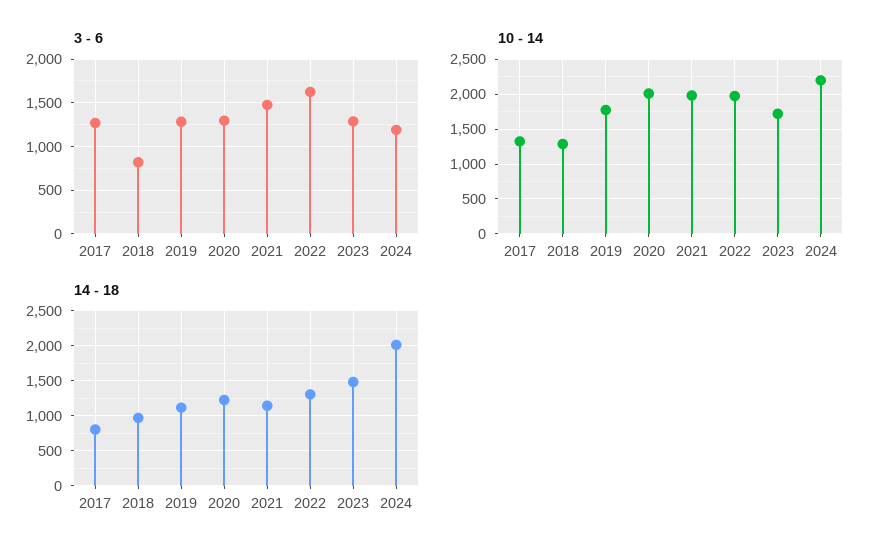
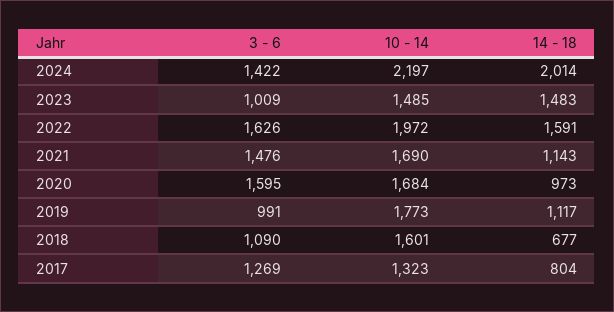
3 - 6, 2018: 800 -> 1090
3 - 6, 2019: 1300 -> 991
3 - 6, 2020: 1300 -> 1595
3 - 6, 2023: 1300 -> 1009
3 - 6, 2024: 1200 -> 1422
10 - 14, 2018: 1300 -> 1601
10 - 14, 2020: 2000 -> 1684
10 - 14, 2021: 2000 -> 1690
10 - 14, 2023: 1700 -> 1485
14 - 18, 2018: 1000 -> 677
14 - 18, 2020: 1200 -> 973
14 - 18, 2022: 1300 -> 1591

